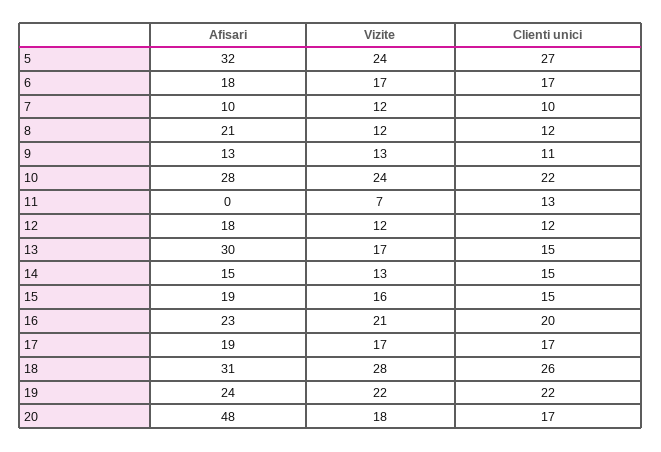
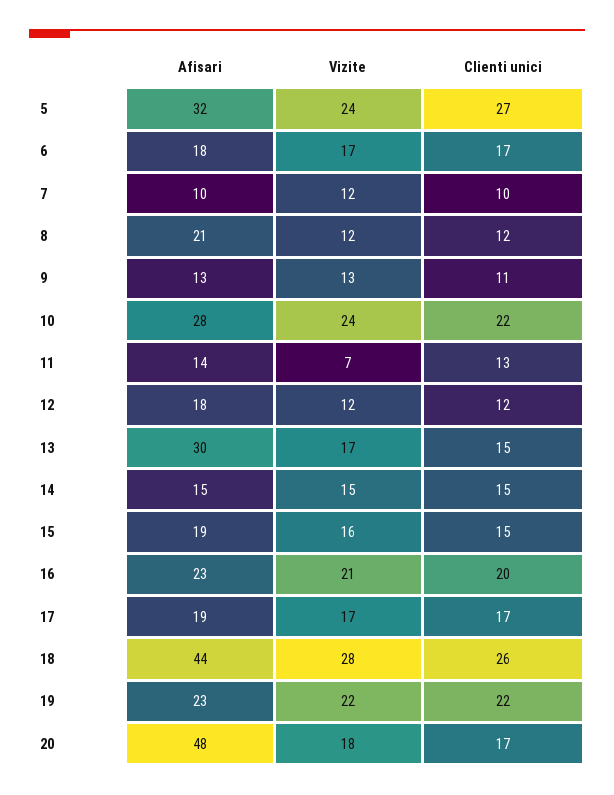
Afisari, 11: 0 -> 14
Vizite, 14: 13 -> 15
Afisari, 18: 31 -> 44
Afisari, 19: 24 -> 23

